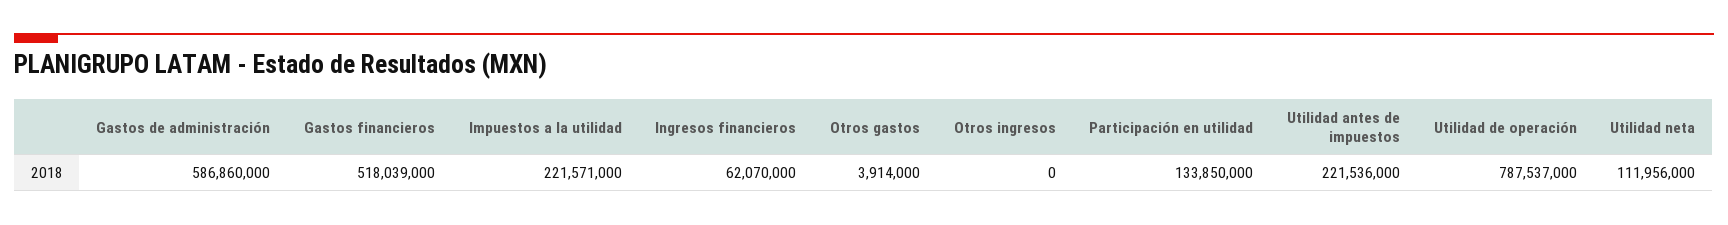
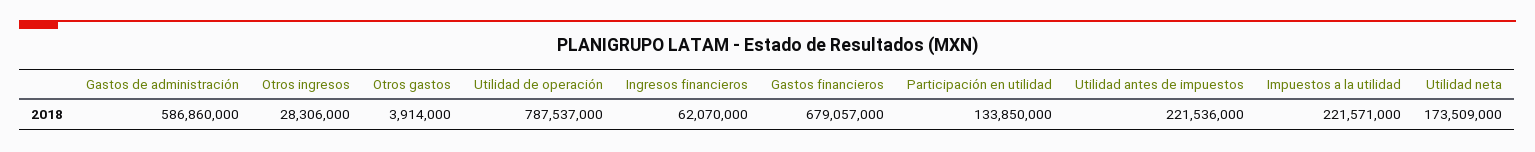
Gastos financieros: 518039000 -> 679057000
Otros ingresos: 0 -> 28306000
Utilidad neta: 111956000 -> 173509000

